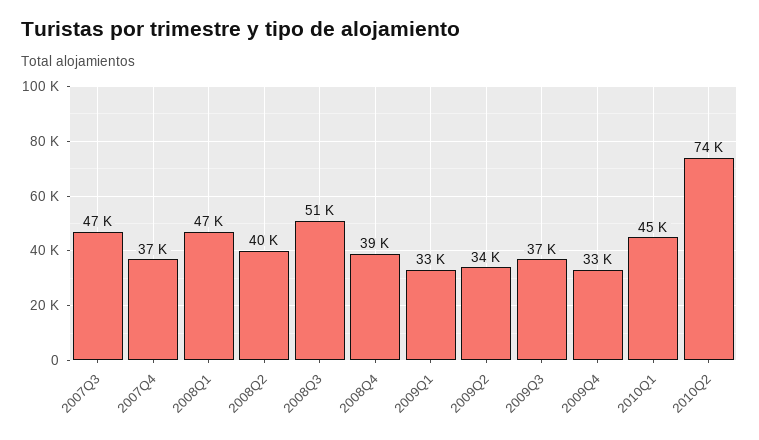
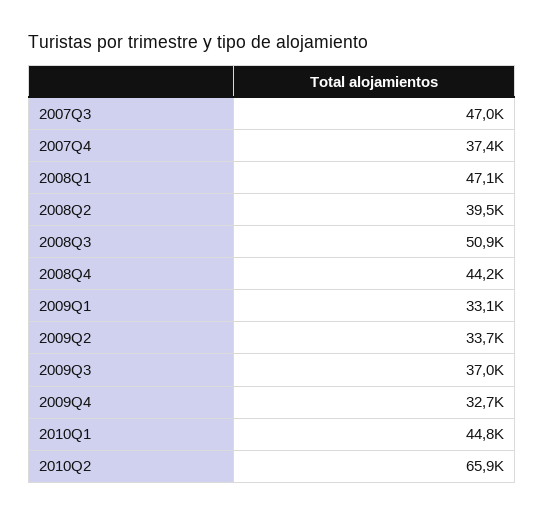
2008Q4: 39000 -> 44200
2010Q2: 74000 -> 65900

